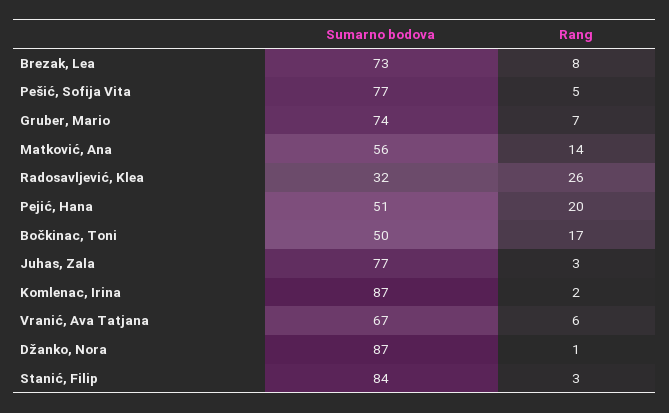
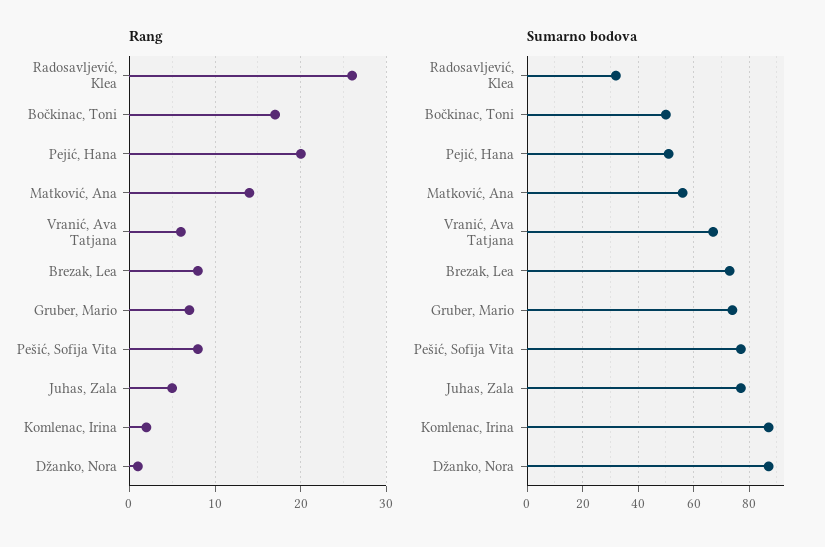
Rang, Pešić, Sofija Vita: 5 -> 8
Rang, Juhas, Zala: 3 -> 5
Sumarno bodova, Stanić, Filip: 84 -> none
Rang, Stanić, Filip: 3 -> none

